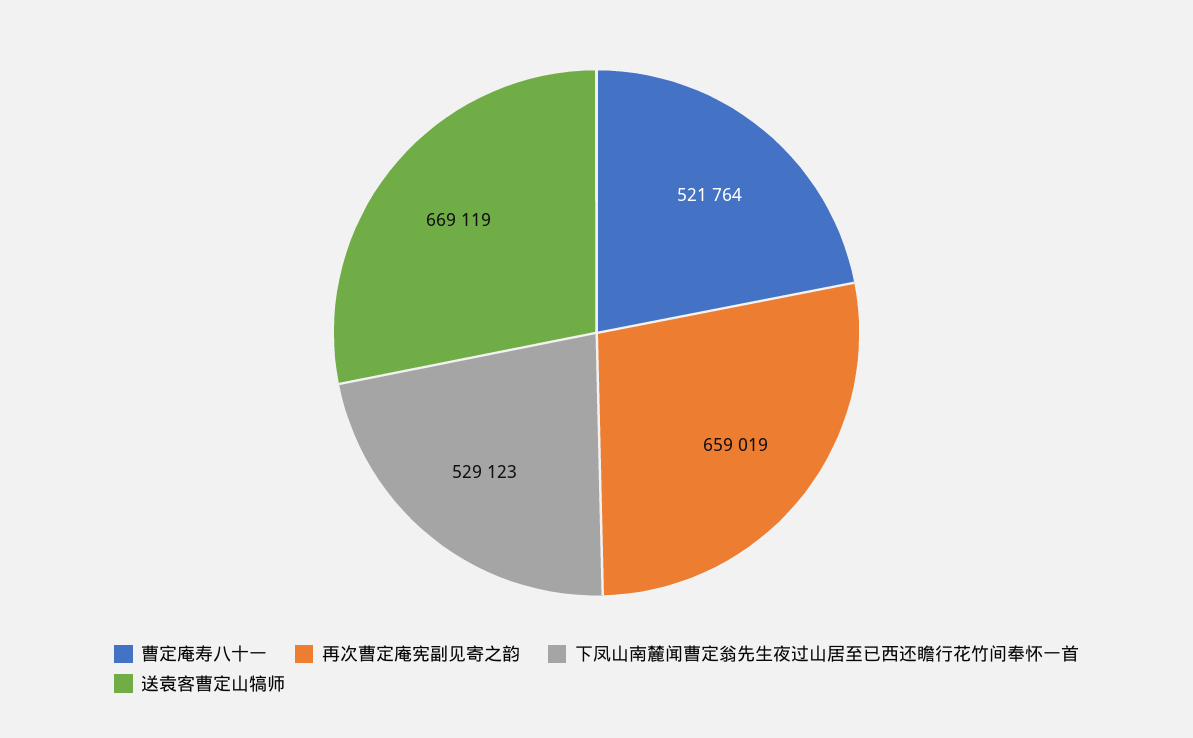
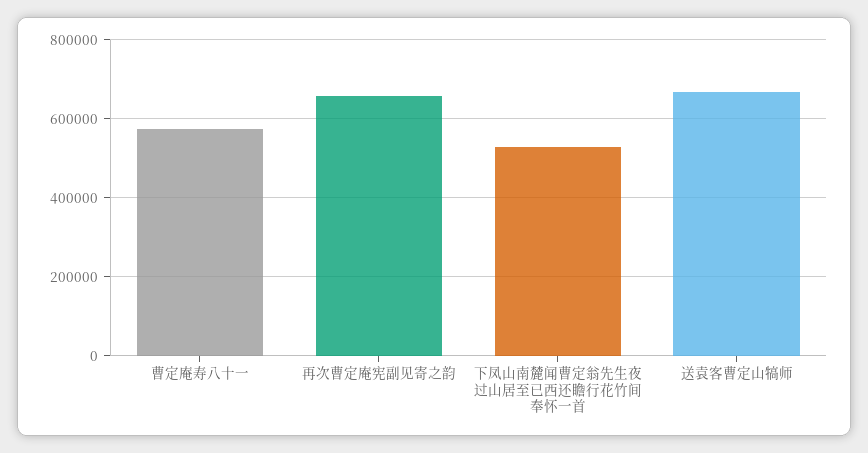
曹定庵寿八十一: 521764 -> 580000

